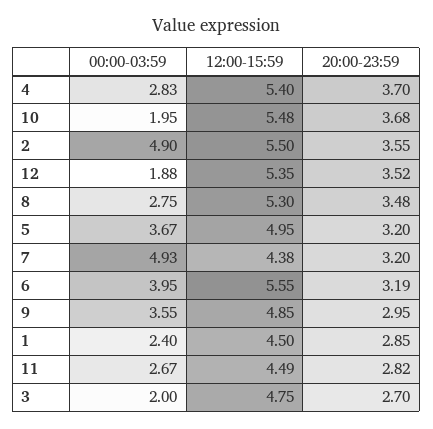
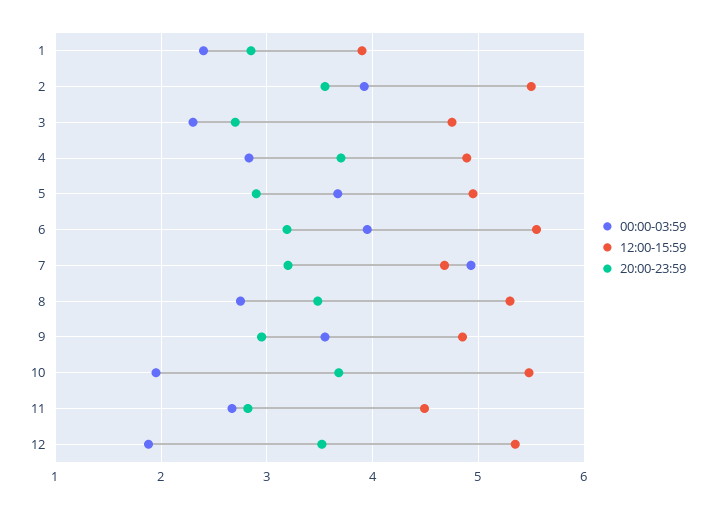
12:00-15:59, 4: 5.4 -> 4.9
00:00-03:59, 2: 4.9 -> 3.9
20:00-23:59, 5: 3.2 -> 2.9
12:00-15:59, 7: 4.38 -> 4.7
12:00-15:59, 1: 4.5 -> 3.9
00:00-03:59, 3: 2 -> 2.3

